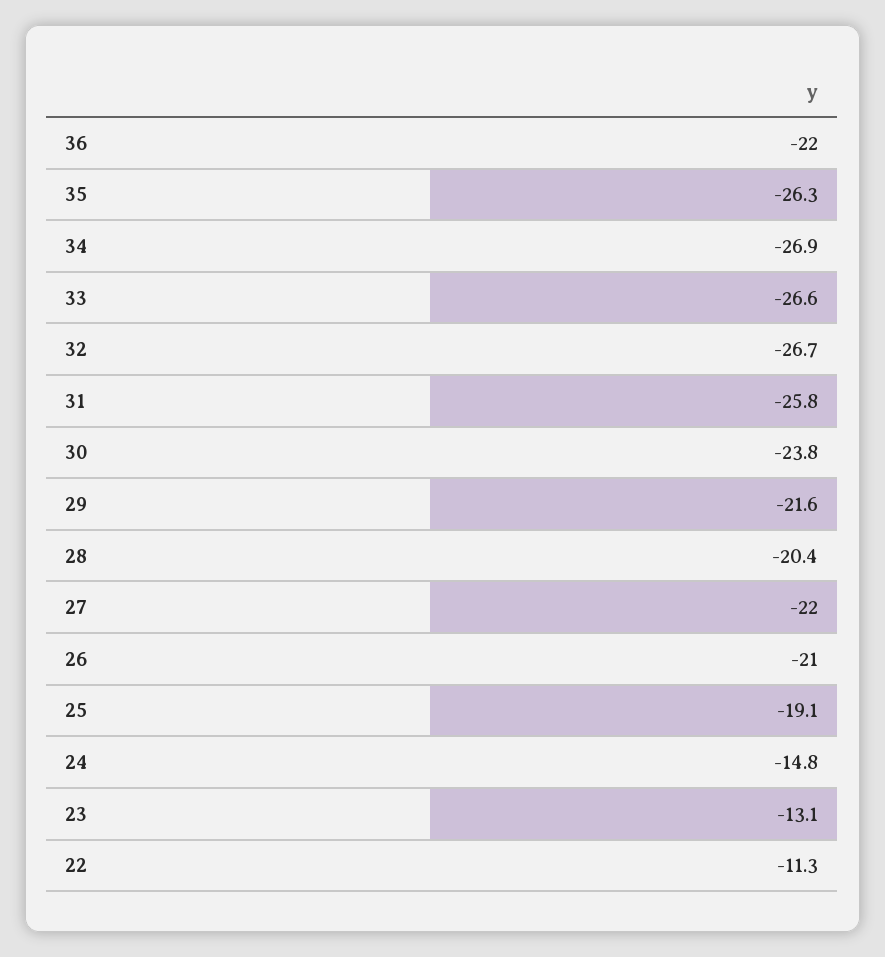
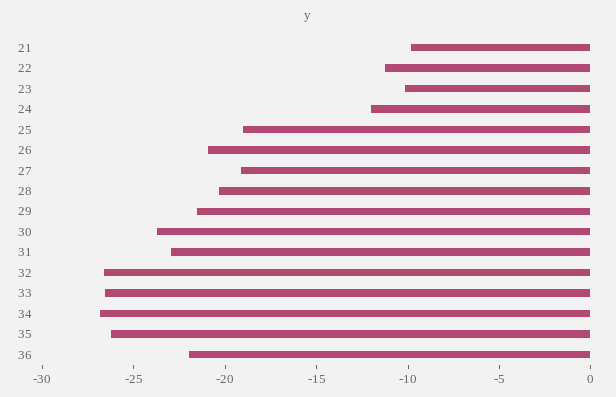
31: -25.8 -> -23
27: -22 -> -19
24: -14.8 -> -12
23: -13.1 -> -10
21: none -> -10

